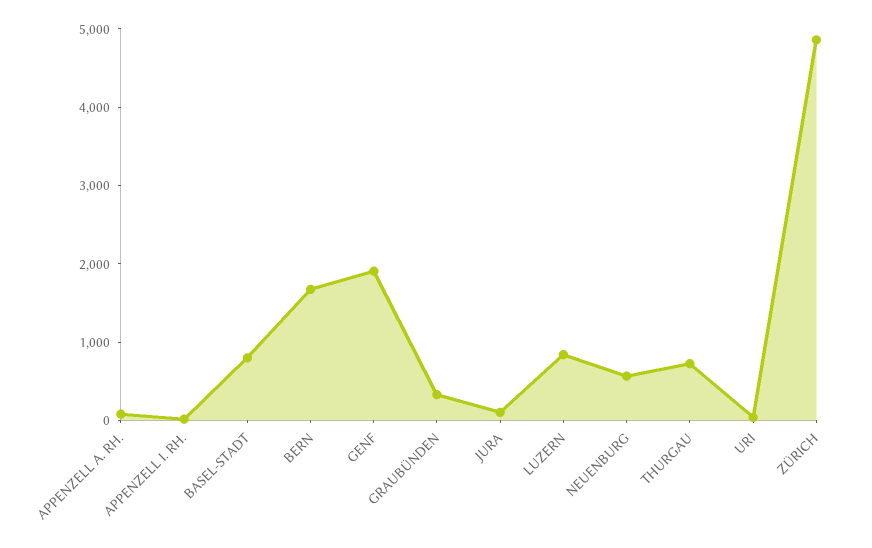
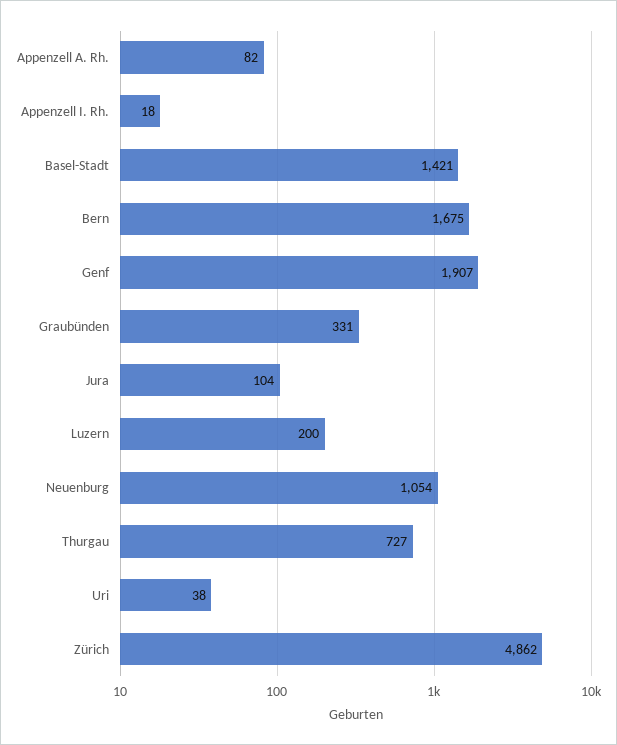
BASEL-STADT: 800 -> 1421
LUZERN: 800 -> 200
NEUENBURG: 600 -> 1054

